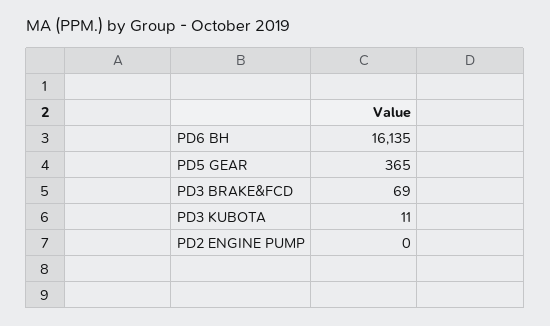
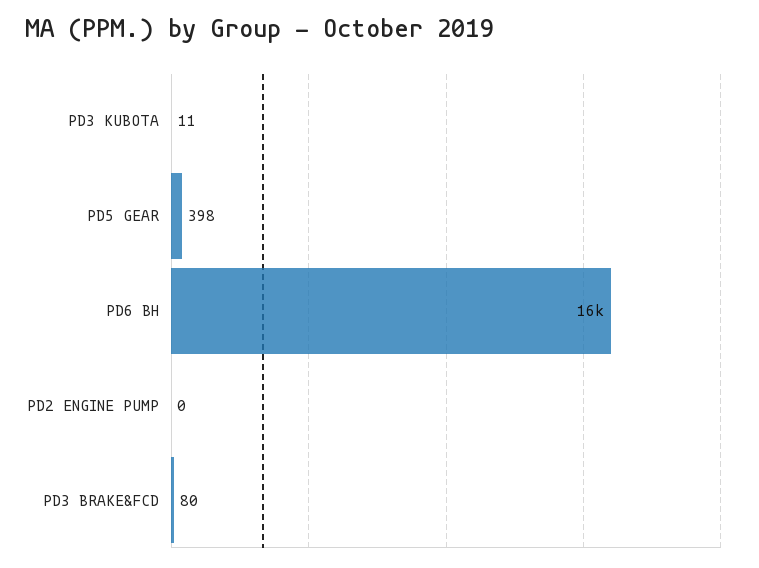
PD5 GEAR: 365 -> 398
PD3 BRAKE&FCD: 69 -> 80

